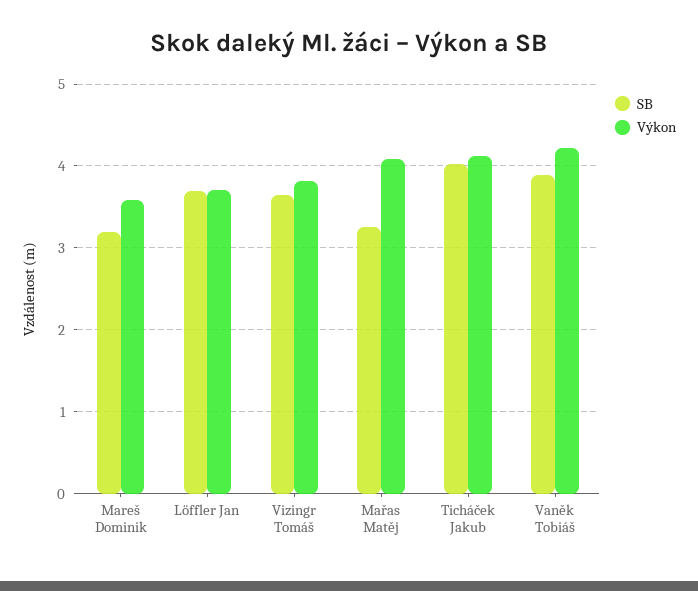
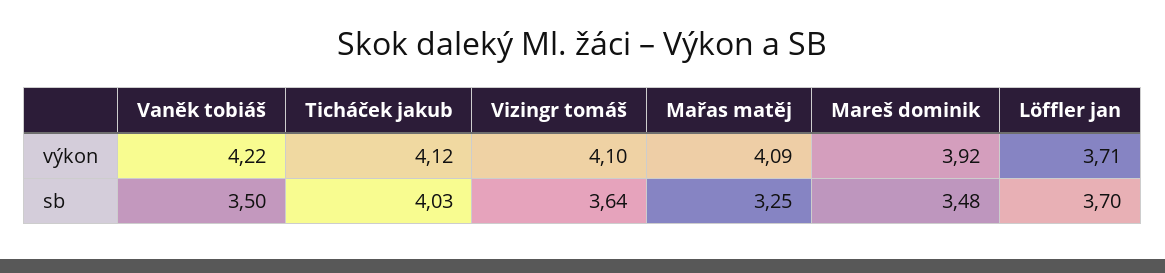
SB, Mareš Dominik: 3.2 -> 3.48
Výkon, Mareš Dominik: 3.6 -> 3.92
Výkon, Vizingr Tomáš: 3.8 -> 4.1
SB, Vaněk Tobiáš: 3.9 -> 3.5

